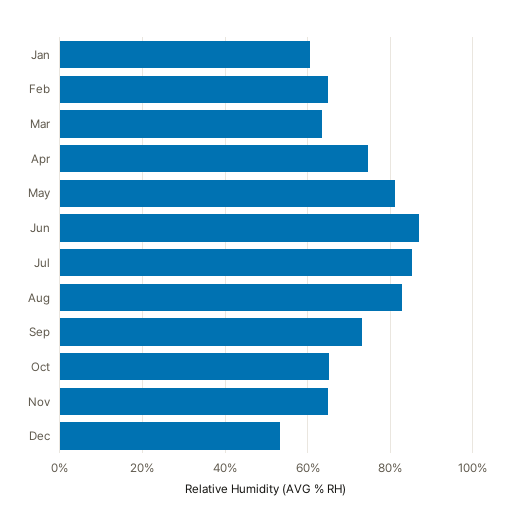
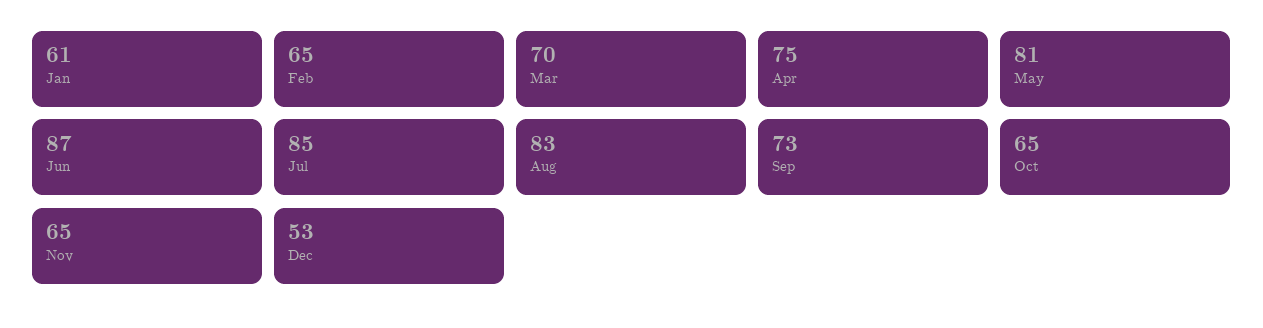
Mar: 64 -> 70

